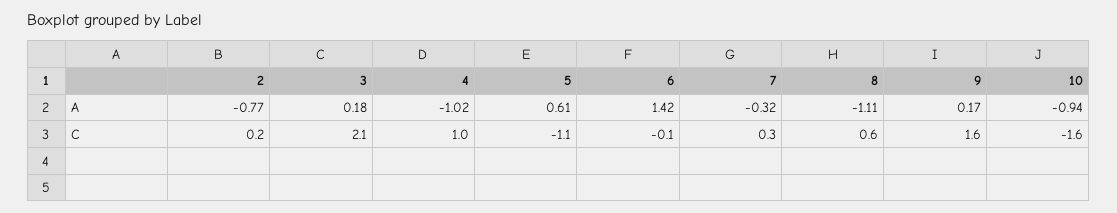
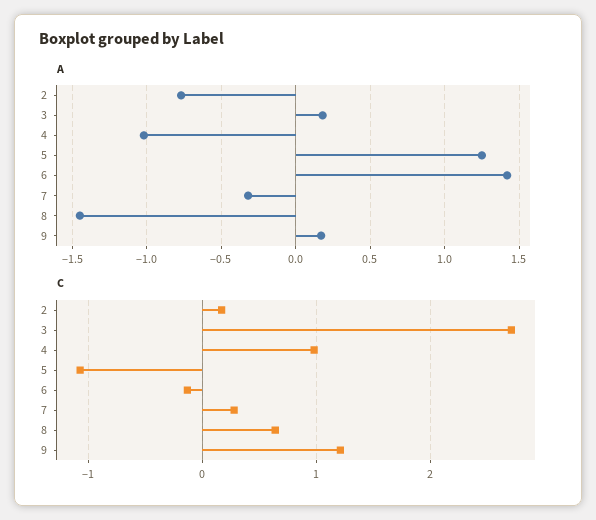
A, 5: 0.61 -> 1.25
A, 8: -1.11 -> -1.45
A, 10: -0.94 -> none
C, 3: 2.1 -> 2.7
C, 9: 1.6 -> 1.2
C, 10: -1.6 -> none

